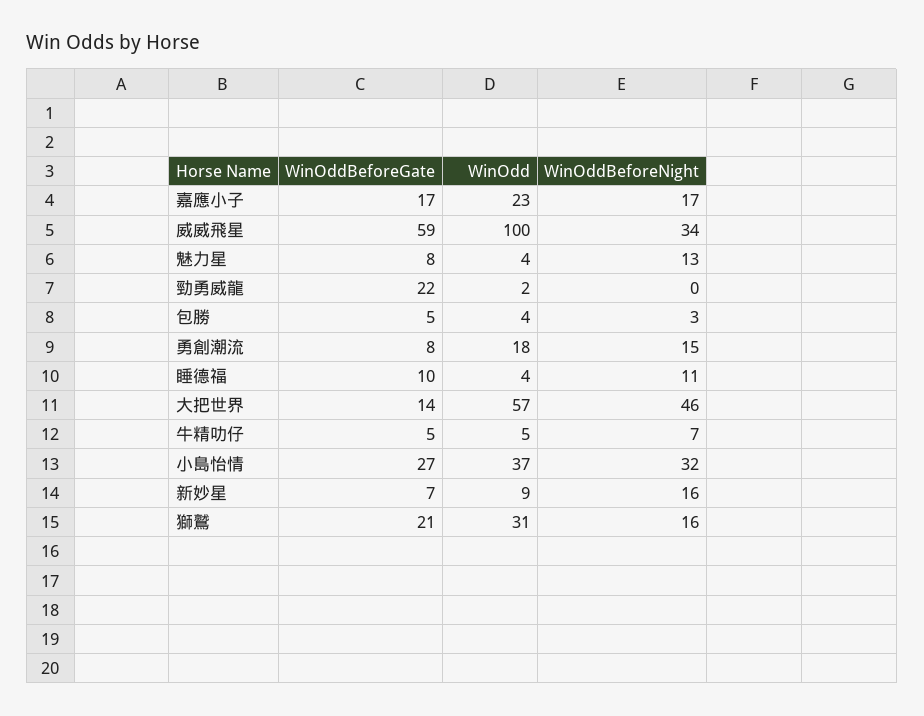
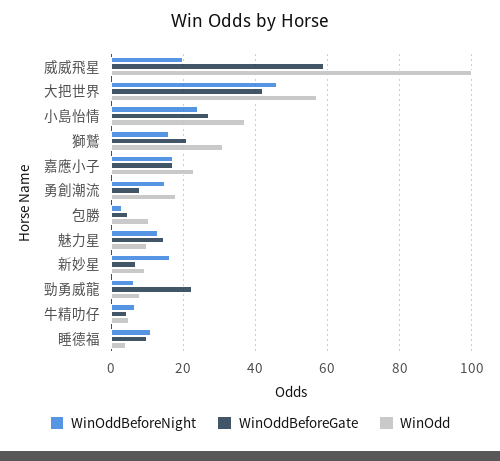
WinOddBeforeNight, 威威飛星: 34 -> 20
WinOddBeforeGate, 魅力星: 8 -> 14
WinOdd, 魅力星: 4 -> 10
WinOdd, 勁勇威龍: 2 -> 8
WinOddBeforeNight, 勁勇威龍: 0 -> 6
WinOdd, 包勝: 4 -> 10
WinOddBeforeGate, 大把世界: 14 -> 42
WinOddBeforeNight, 小島怡情: 32 -> 24

